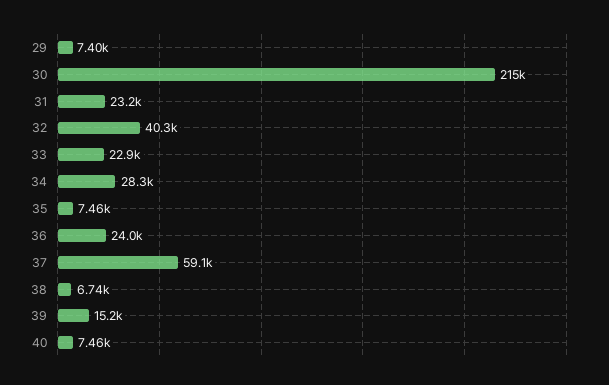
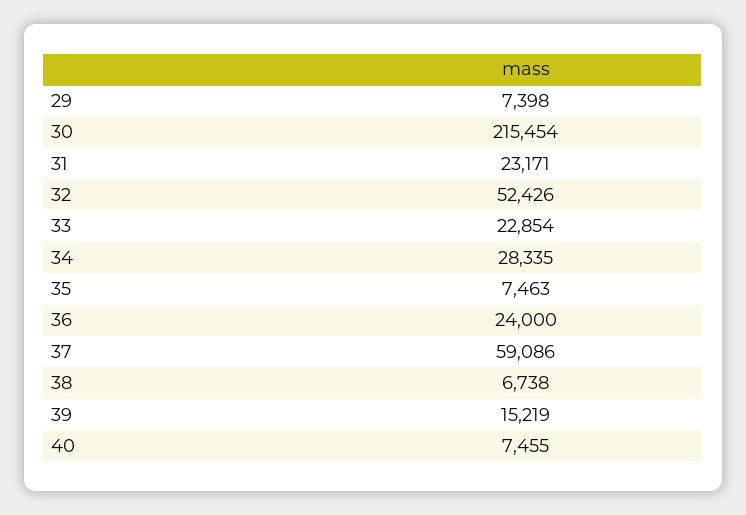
32: 40300 -> 52426

